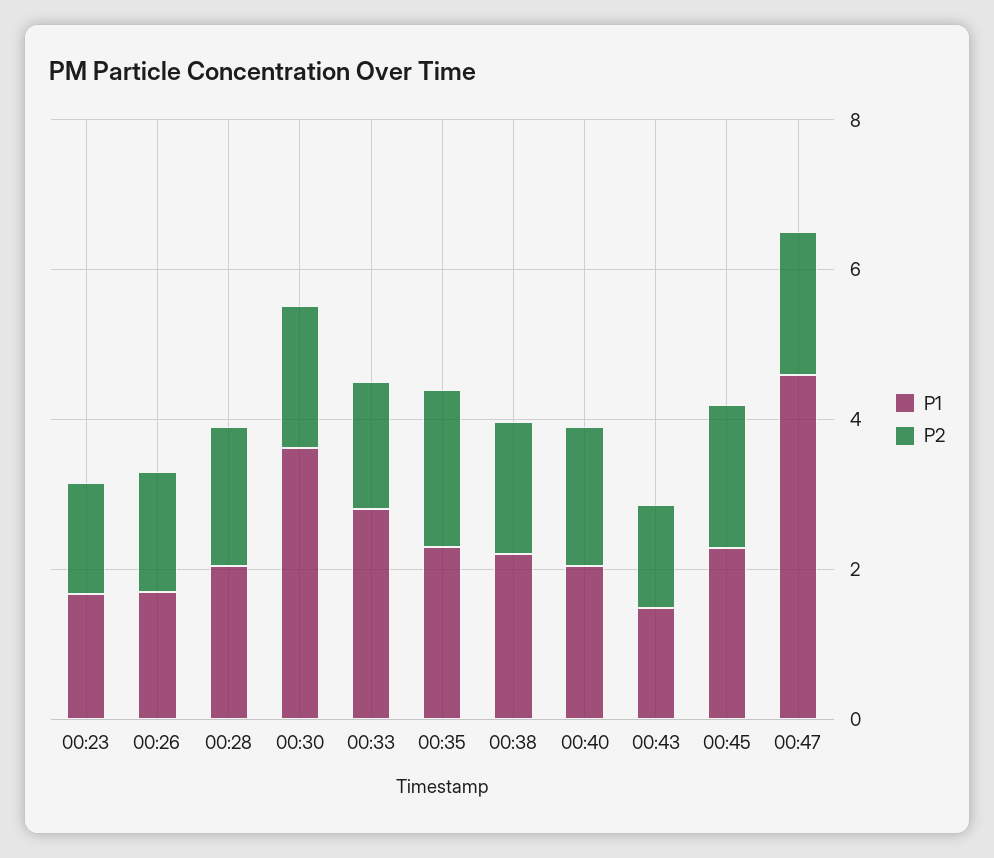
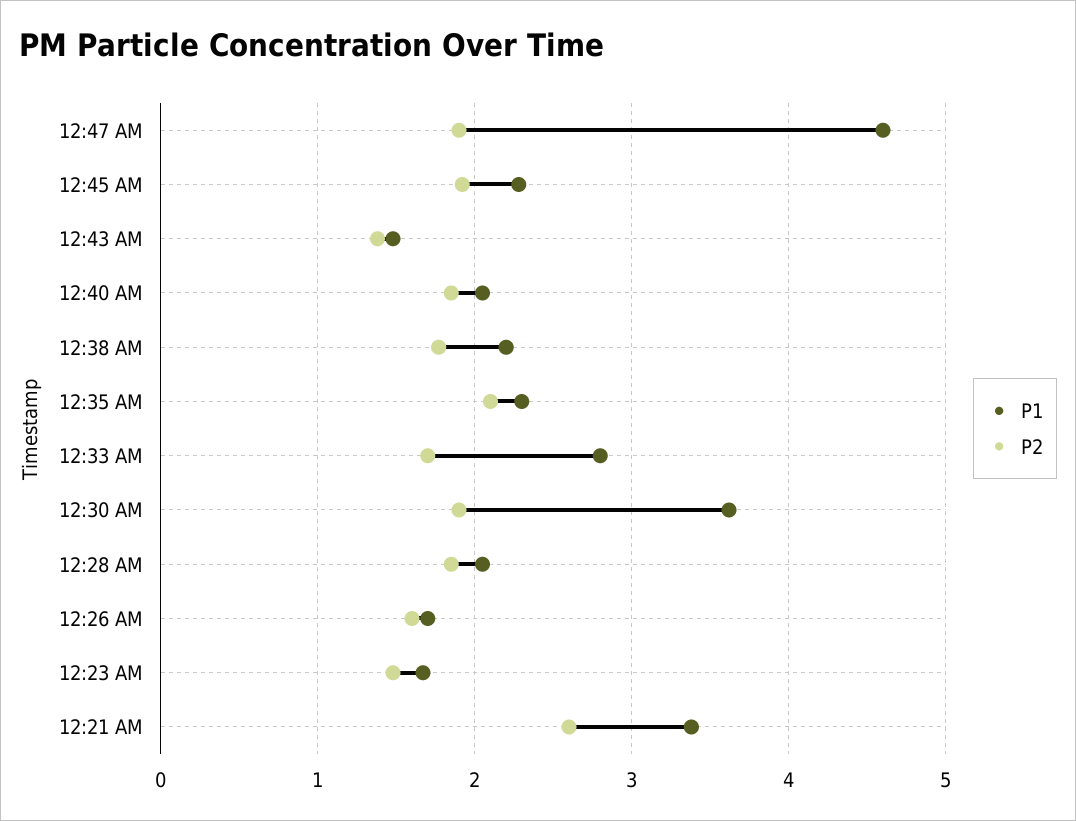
P1, 12:21 AM: none -> 3.4
P2, 12:21 AM: none -> 2.6

